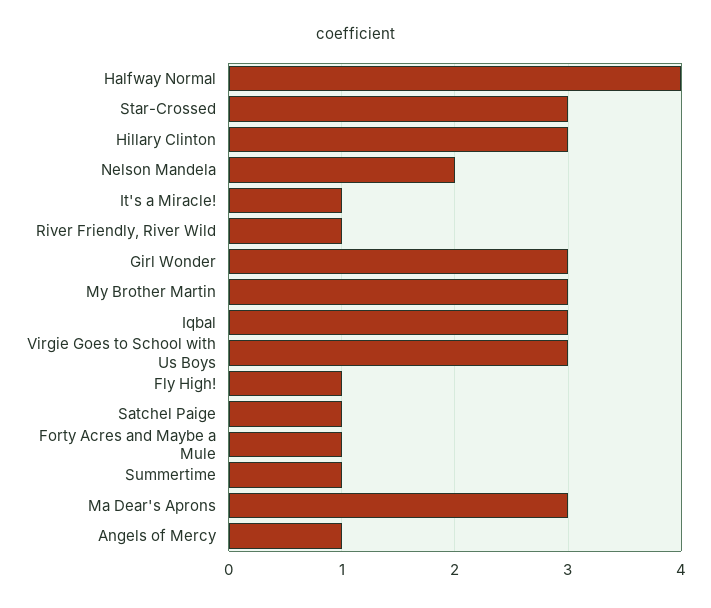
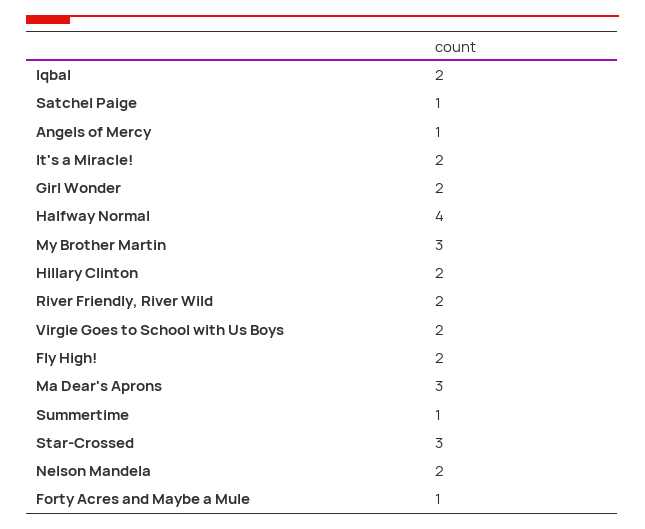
Hillary Clinton: 3 -> 2
It's a Miracle!: 1 -> 2
River Friendly, River Wild: 1 -> 2
Girl Wonder: 3 -> 2
Iqbal: 3 -> 2
Virgie Goes to School with Us Boys: 3 -> 2
Fly High!: 1 -> 2

